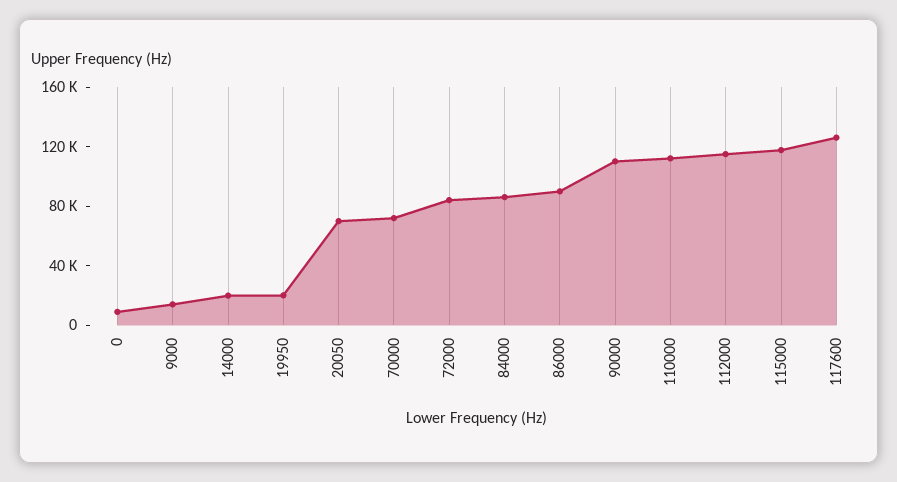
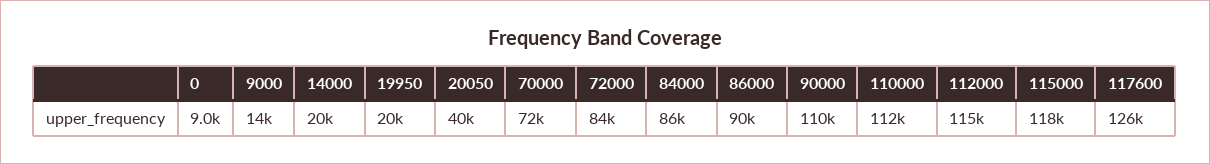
20050: 70000 -> 40000

